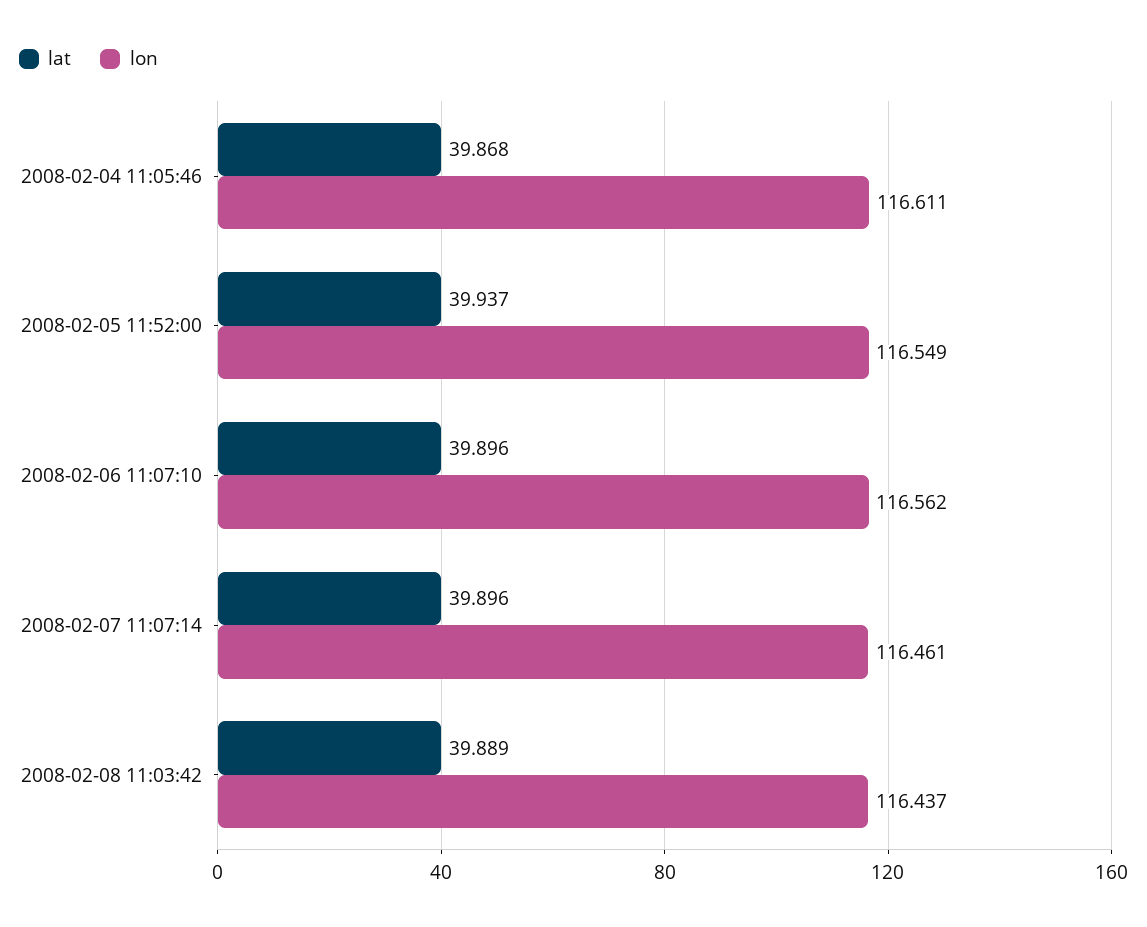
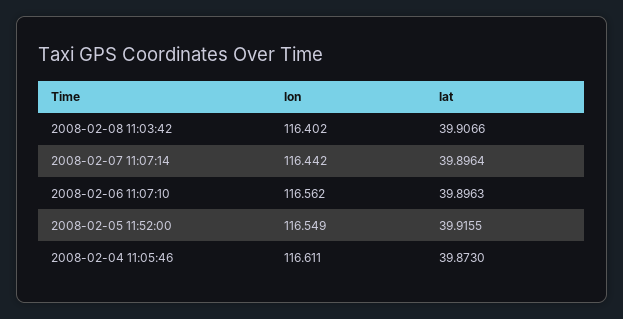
lat, 2008-02-04 11:05:46: 39.868 -> 39.873
lat, 2008-02-05 11:52:00: 39.937 -> 39.9155
lon, 2008-02-07 11:07:14: 116.461 -> 116.442
lat, 2008-02-08 11:03:42: 39.889 -> 39.9066
lon, 2008-02-08 11:03:42: 116.437 -> 116.402

